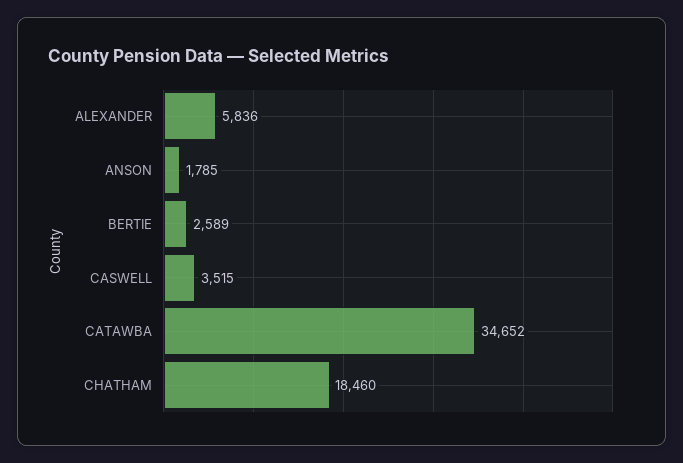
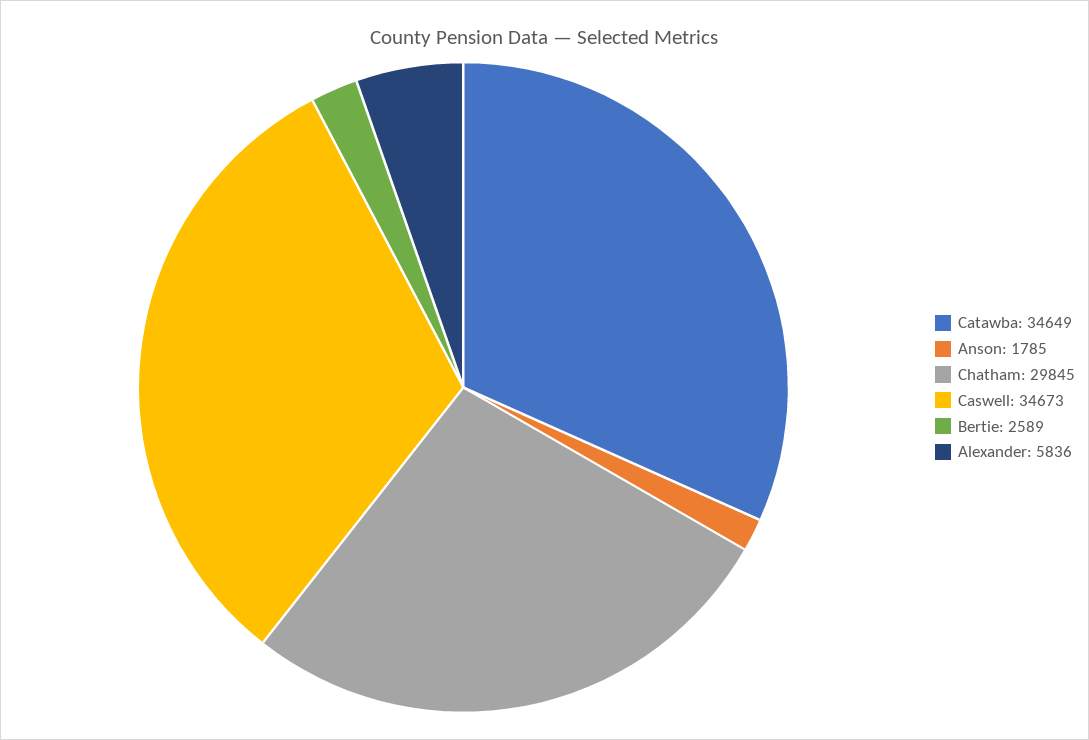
CASWELL: 3515 -> 34673
CATAWBA: 34652 -> 34649
CHATHAM: 18460 -> 29845

